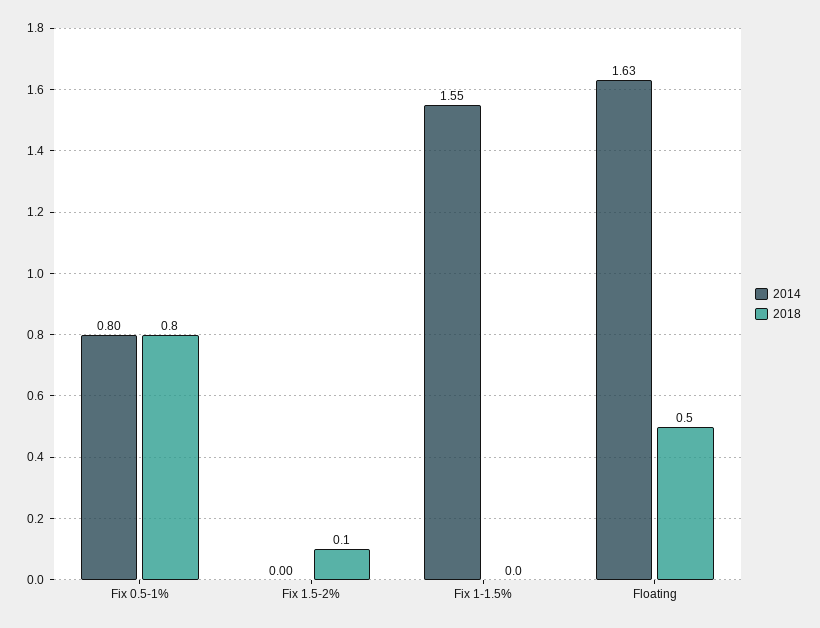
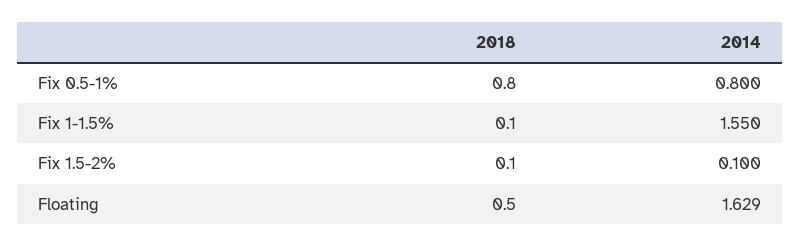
2014, Fix 1.5-2%: 0 -> 0.1
2018, Fix 1-1.5%: 0 -> 0.1

